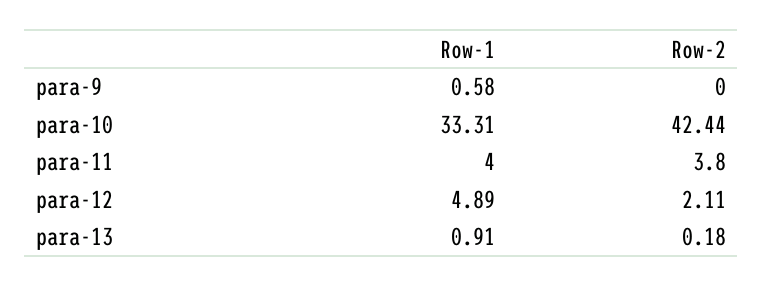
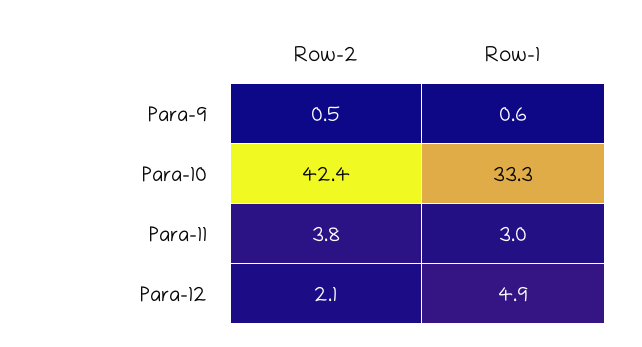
Row-2, para-9: 0 -> 0.5
Row-1, para-11: 4 -> 3
Row-1, para-13: 0.91 -> none
Row-2, para-13: 0.18 -> none

